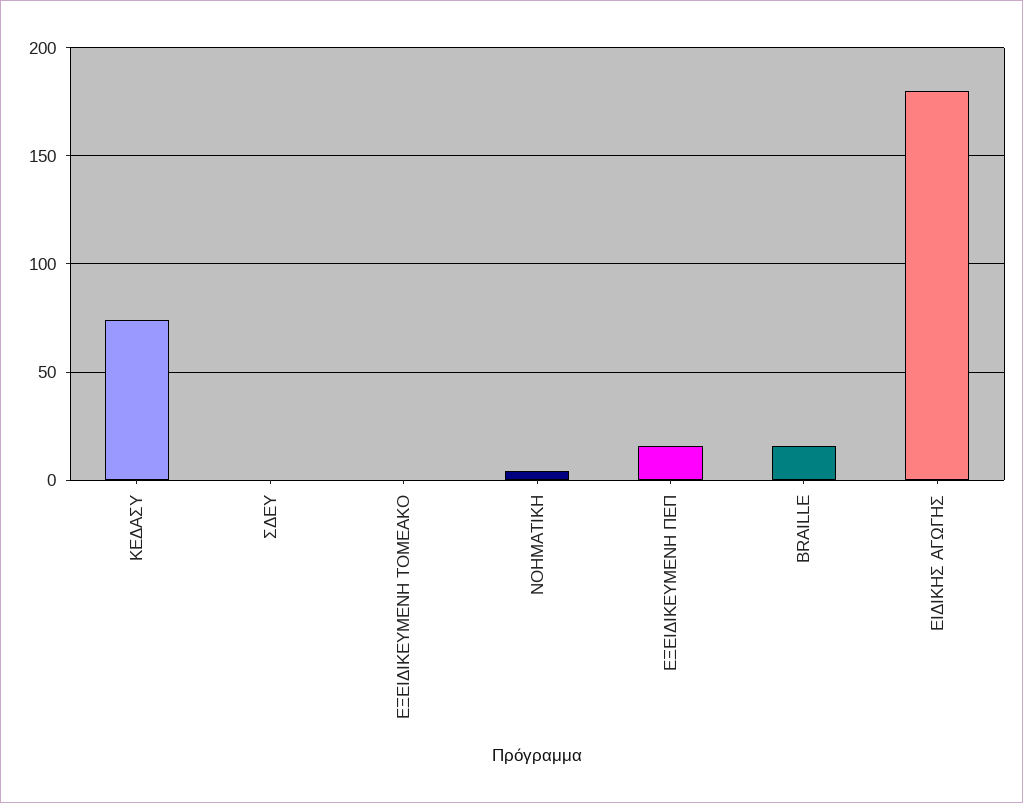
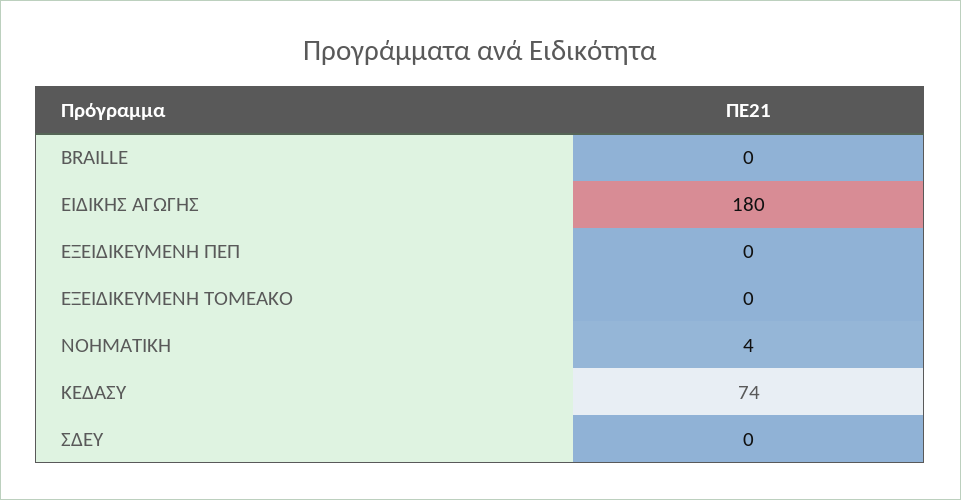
ΕΞΕΙΔΙΚΕΥΜΕΝΗ ΠΕΠ: 15 -> 0
BRAILLE: 15 -> 0

